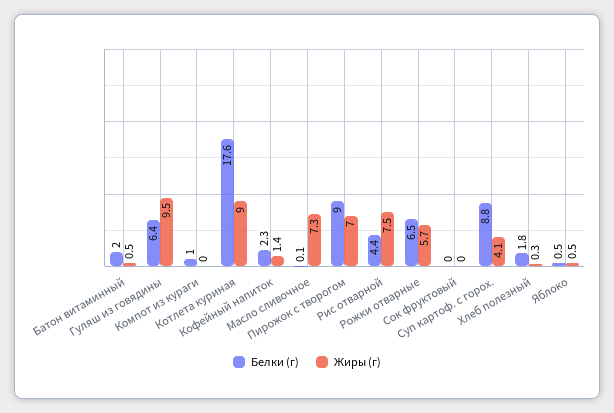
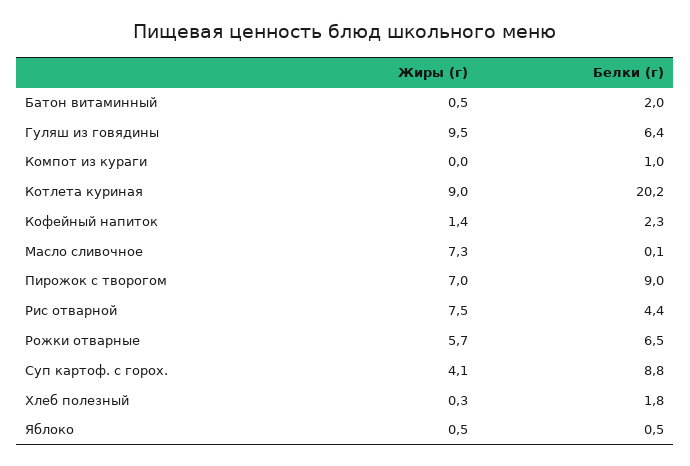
Белки (г), Котлета куриная: 17.6 -> 20.2
Белки (г), Сок фруктовый: 0 -> none
Жиры (г), Сок фруктовый: 0 -> none

